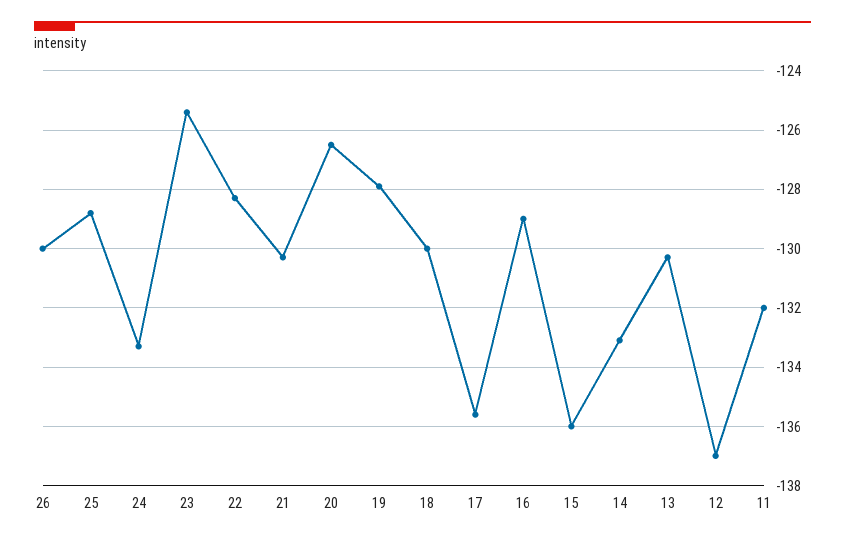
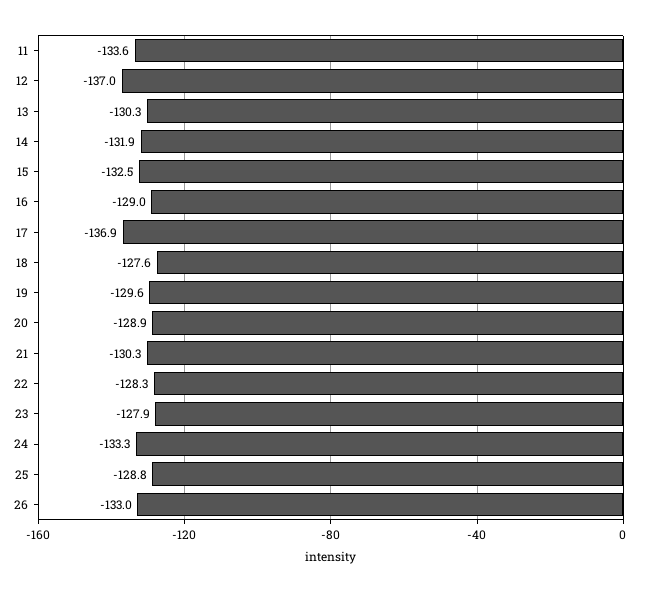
26: -130 -> -133
23: -125.5 -> -127.9
20: -126.5 -> -128.9
19: -128 -> -129.6
18: -130 -> -127.6
17: -135.5 -> -136.9
15: -136 -> -132.5
14: -133 -> -131.9
11: -132 -> -133.6

